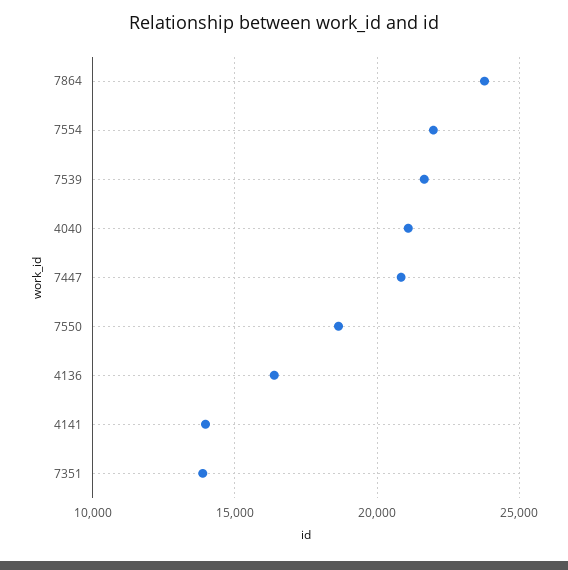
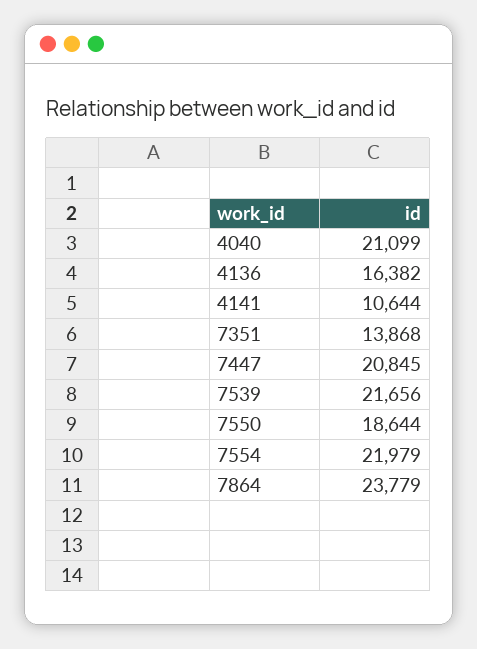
4141: 14000 -> 10644

